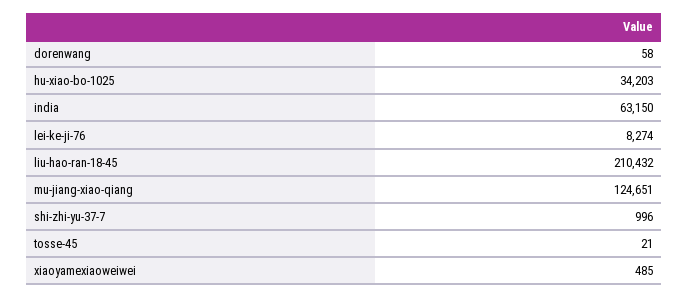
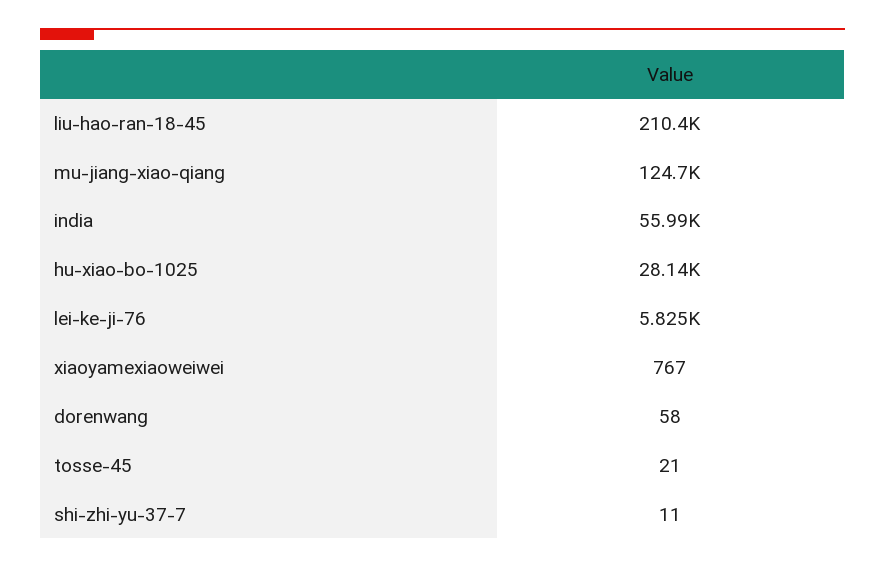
hu-xiao-bo-1025: 34203 -> 28140
india: 63150 -> 55990
lei-ke-ji-76: 8274 -> 5825
shi-zhi-yu-37-7: 996 -> 11
xiaoyamexiaoweiwei: 485 -> 767

